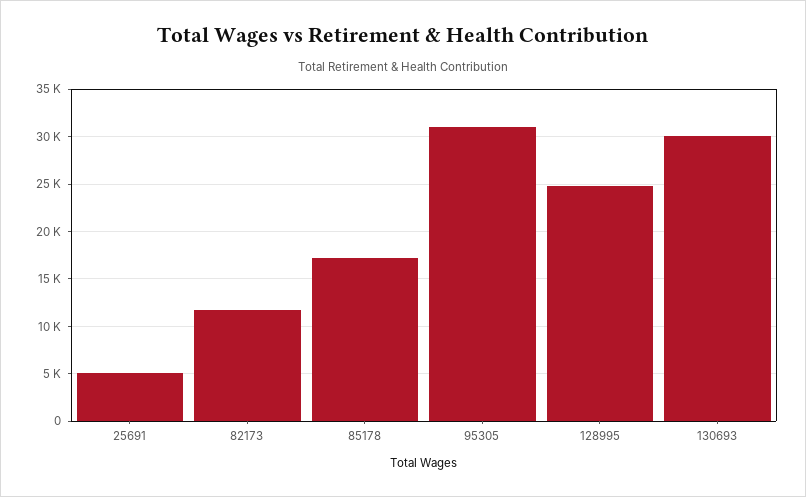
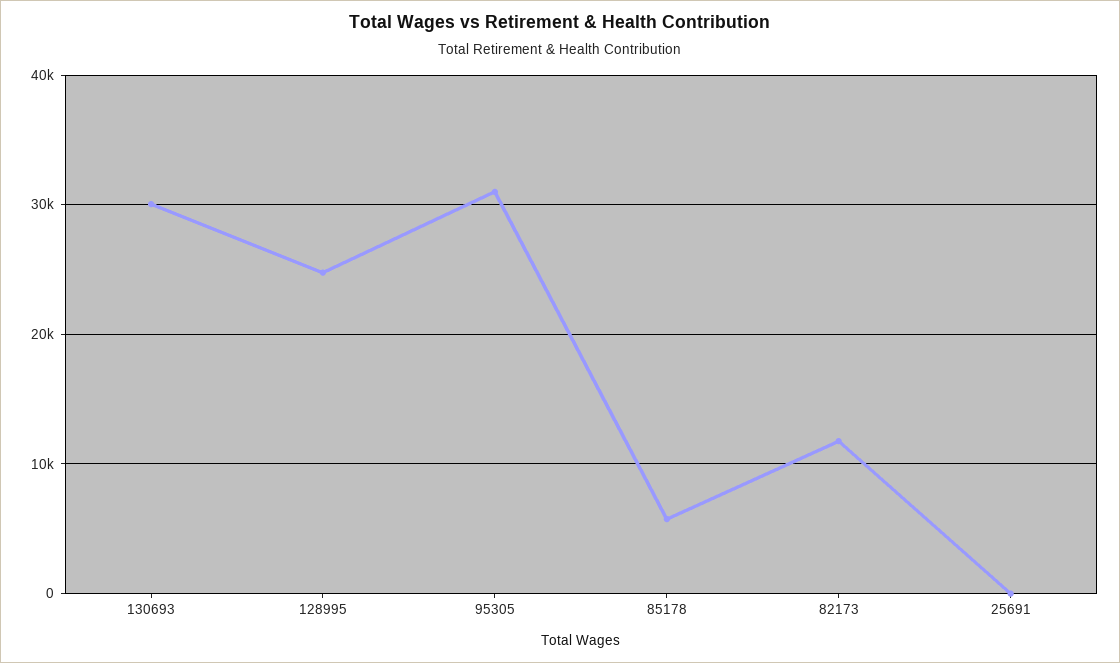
25691: 5000 -> 0
85178: 17000 -> 6000

